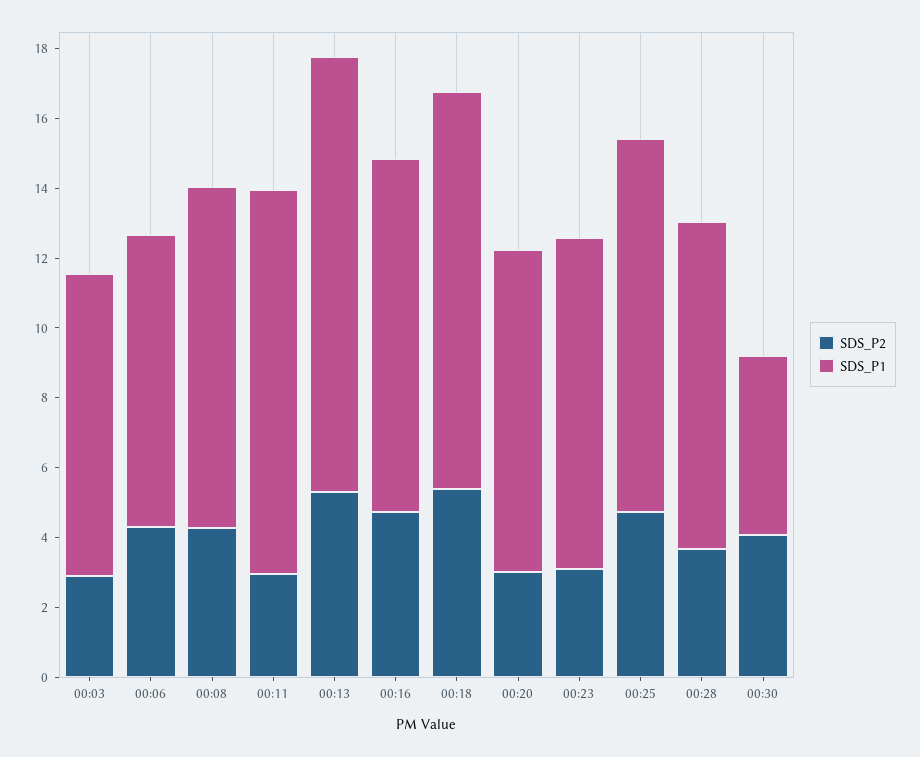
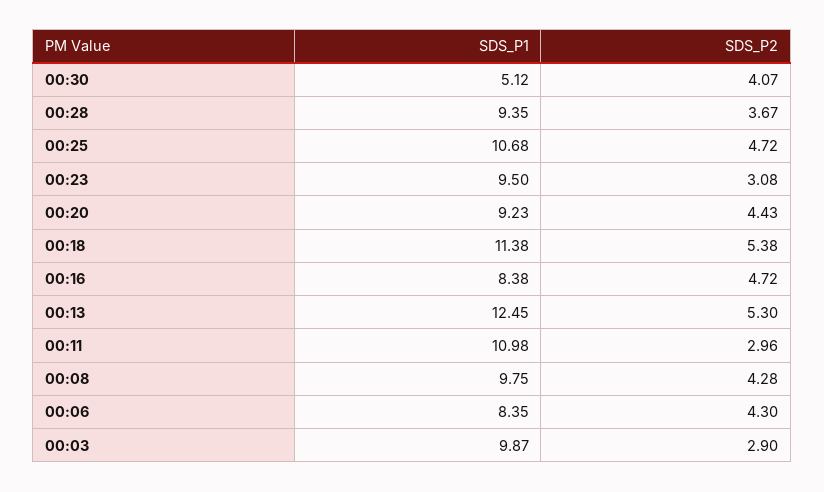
SDS_P1, 00:03: 8.5 -> 9.87
SDS_P1, 00:16: 10 -> 8.38
SDS_P2, 00:20: 3 -> 4.43

